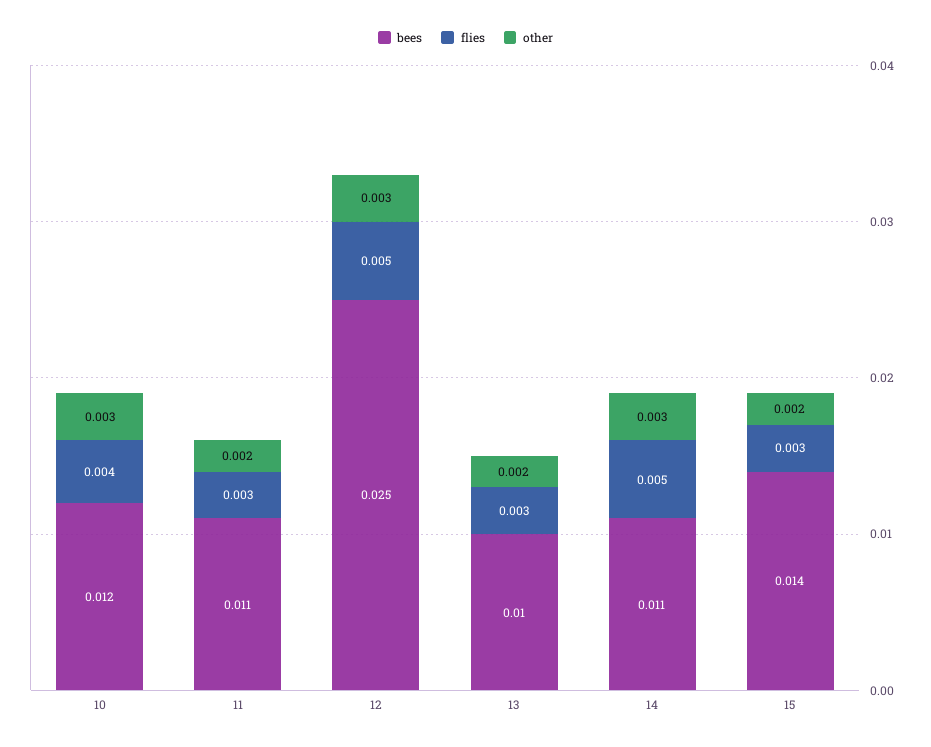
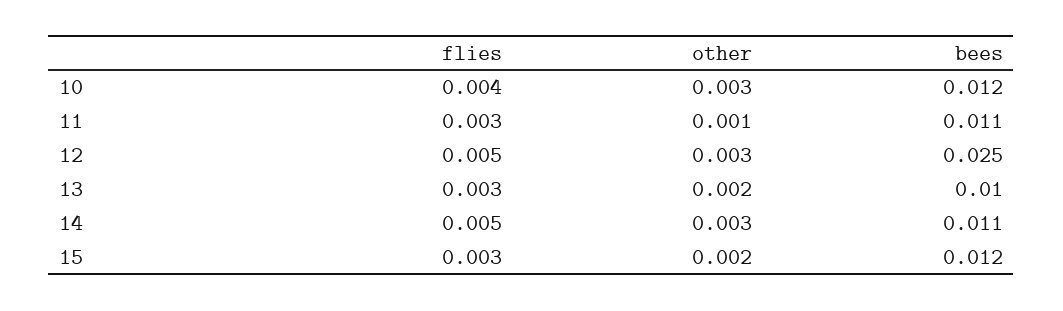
other, 11: 0.002 -> 0.001
bees, 15: 0.014 -> 0.012

